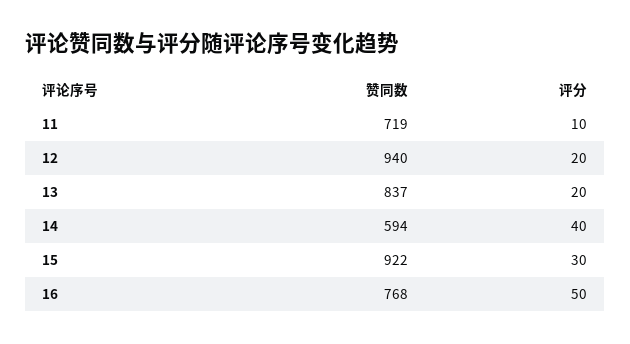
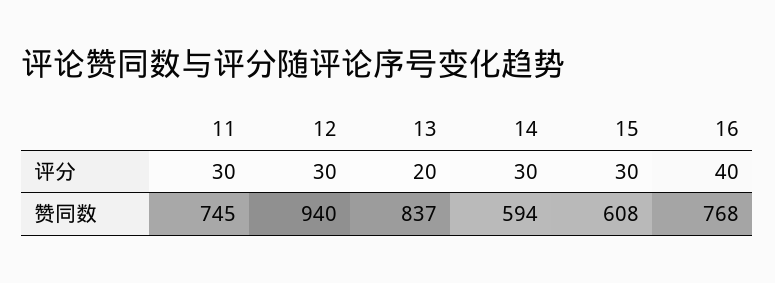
赞同数, 11: 719 -> 745
评分, 11: 10 -> 30
评分, 12: 20 -> 30
评分, 14: 40 -> 30
赞同数, 15: 922 -> 608
评分, 16: 50 -> 40

